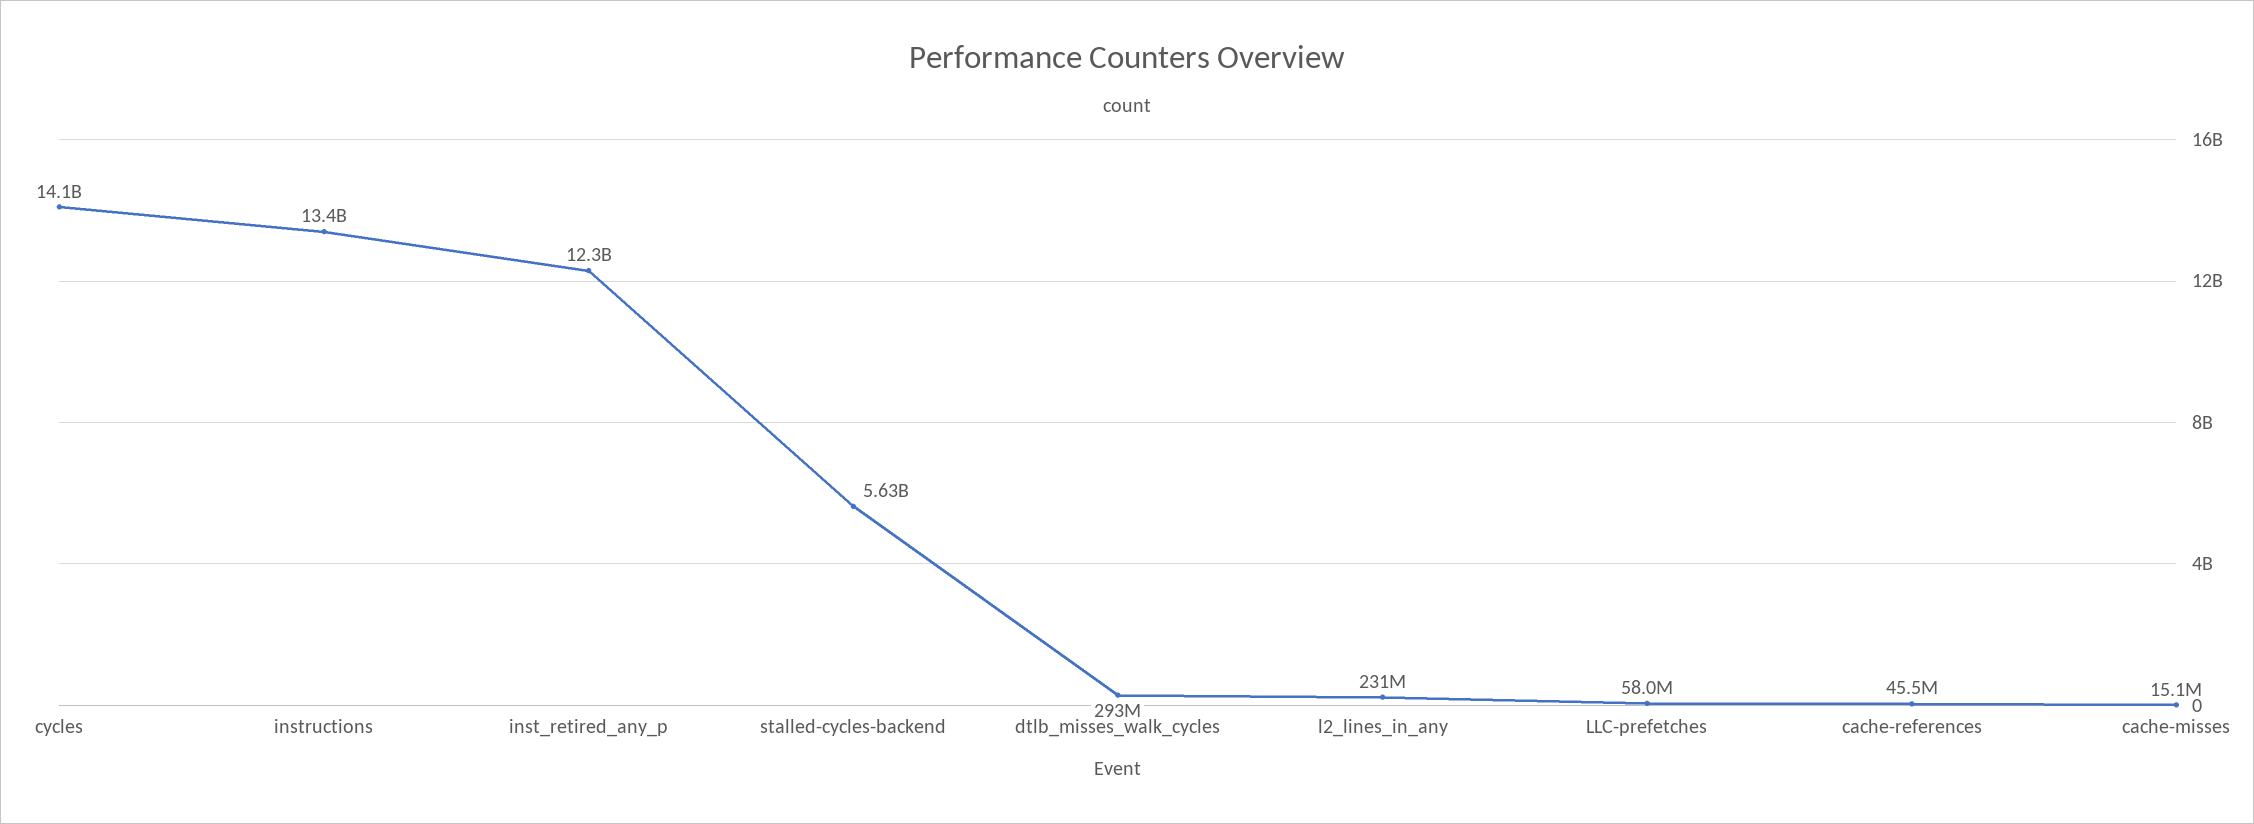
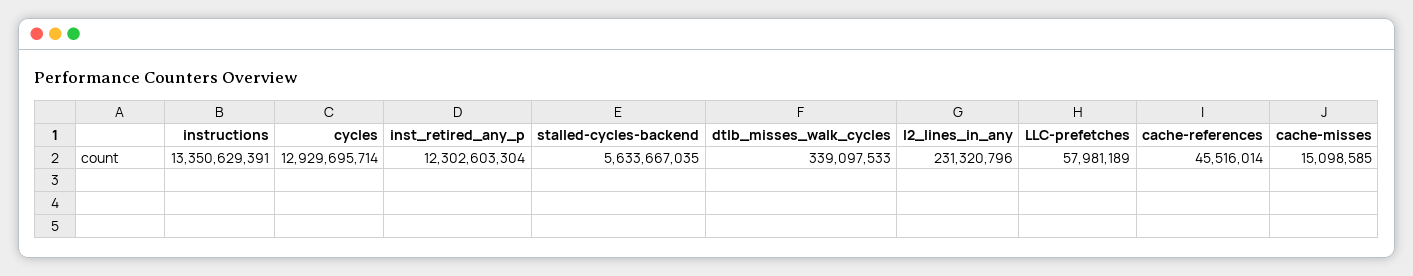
cycles: 14100000000 -> 12929695714
dtlb_misses_walk_cycles: 293000000 -> 339097533

